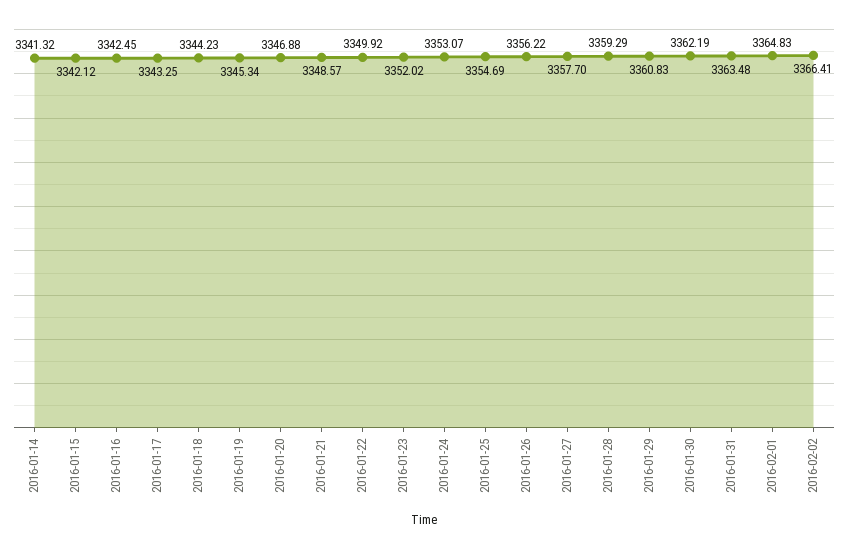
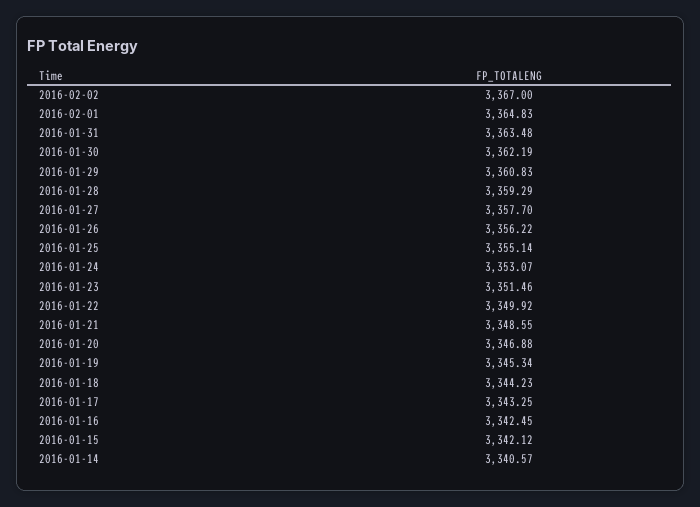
2016-01-14: 3341.32 -> 3340.57
2016-01-21: 3348.57 -> 3348.55
2016-01-23: 3352.02 -> 3351.46
2016-01-25: 3354.69 -> 3355.14
2016-02-02: 3366.41 -> 3367

